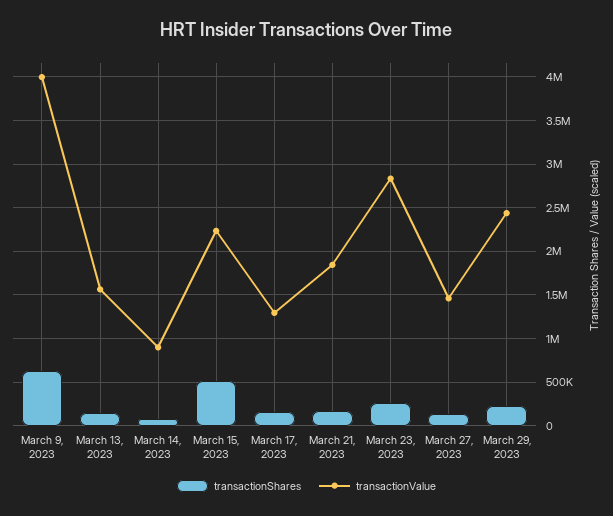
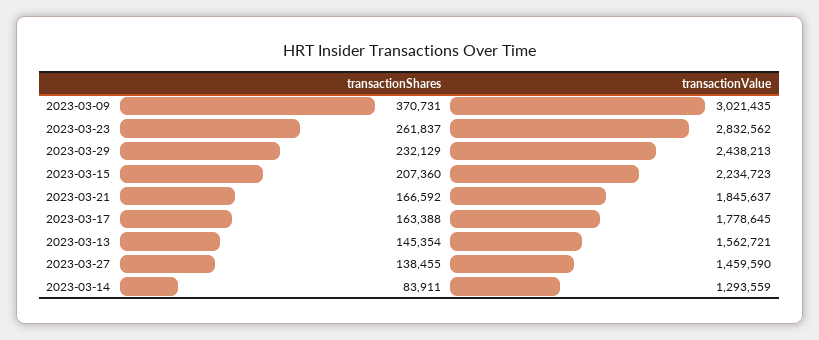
transactionShares, March 9, 2023: 600000 -> 370731
transactionValue, March 9, 2023: 4000000 -> 3021435
transactionValue, March 14, 2023: 900000 -> 1293559
transactionShares, March 15, 2023: 500000 -> 207360
transactionValue, March 17, 2023: 1300000 -> 1778645

